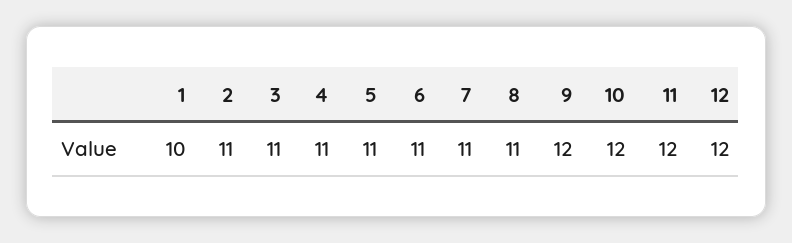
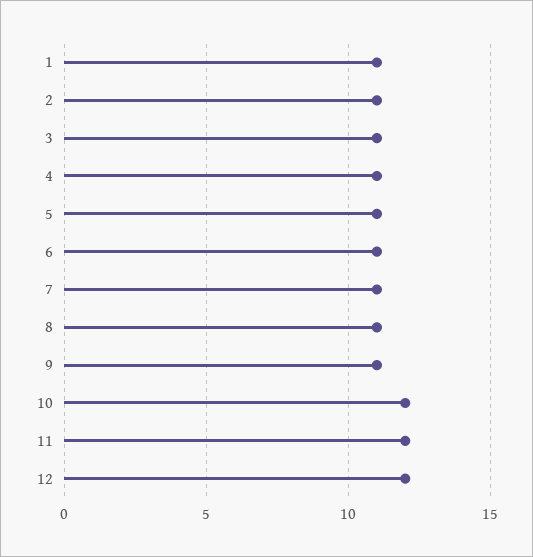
1: 10 -> 11
9: 12 -> 11

